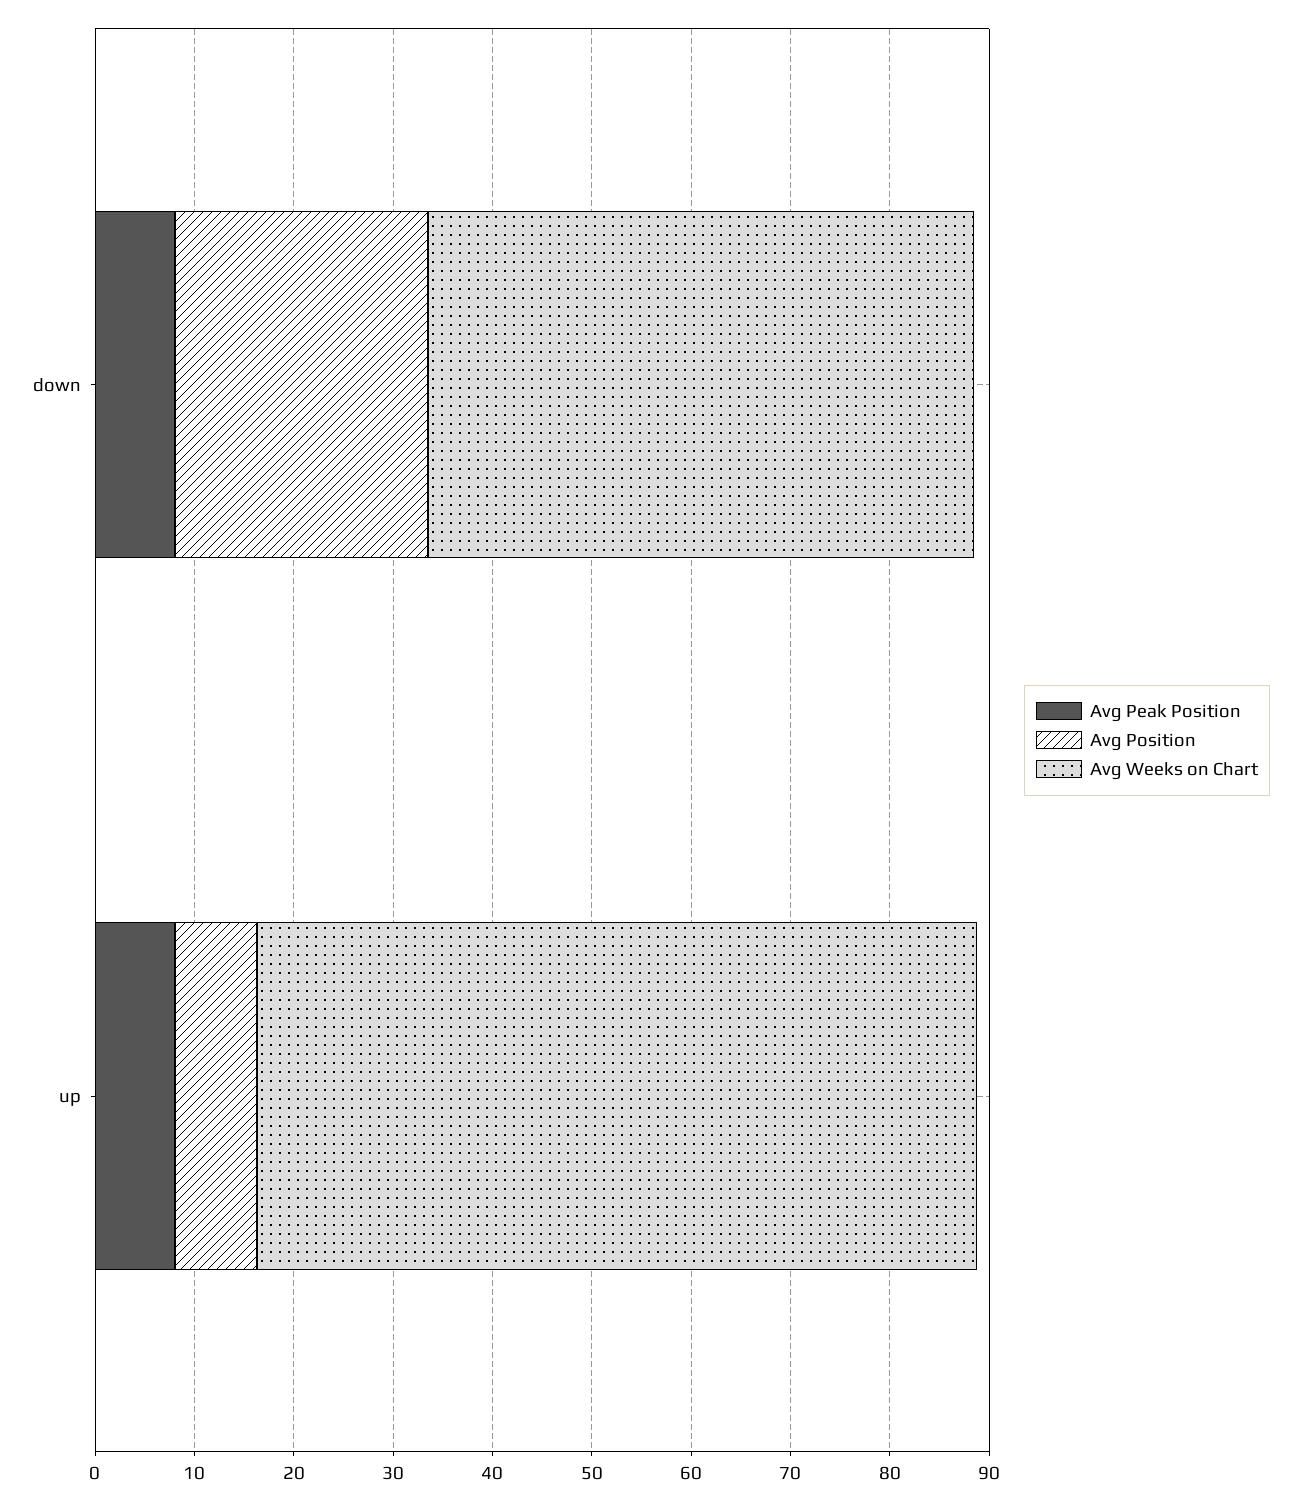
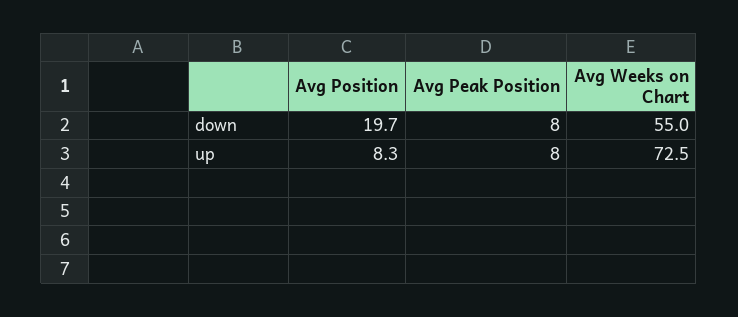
Avg Position, down: 26 -> 19.7

